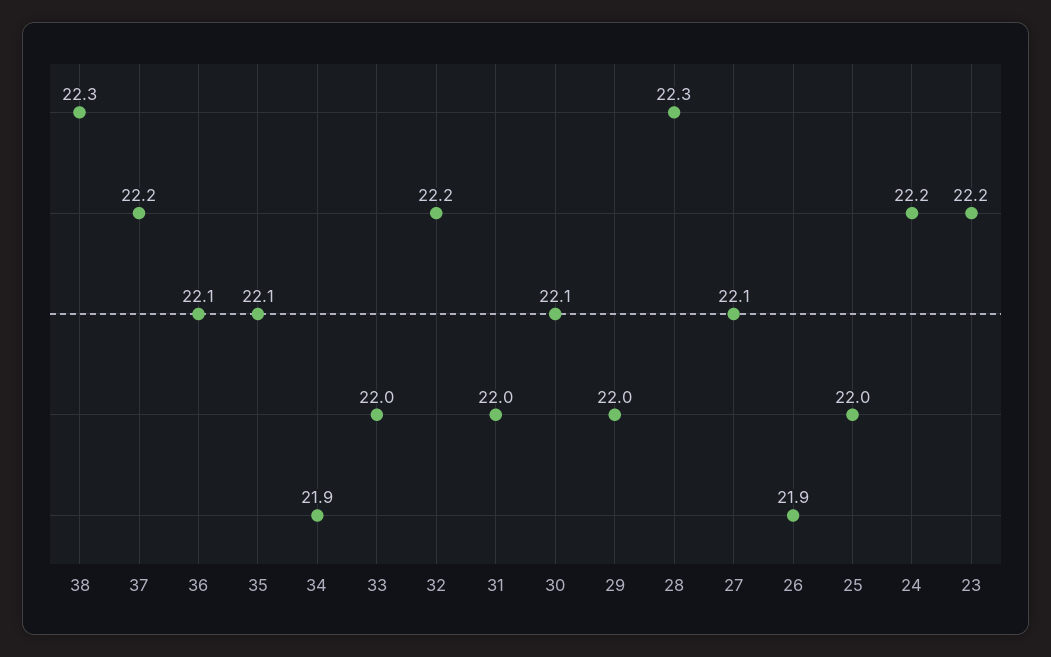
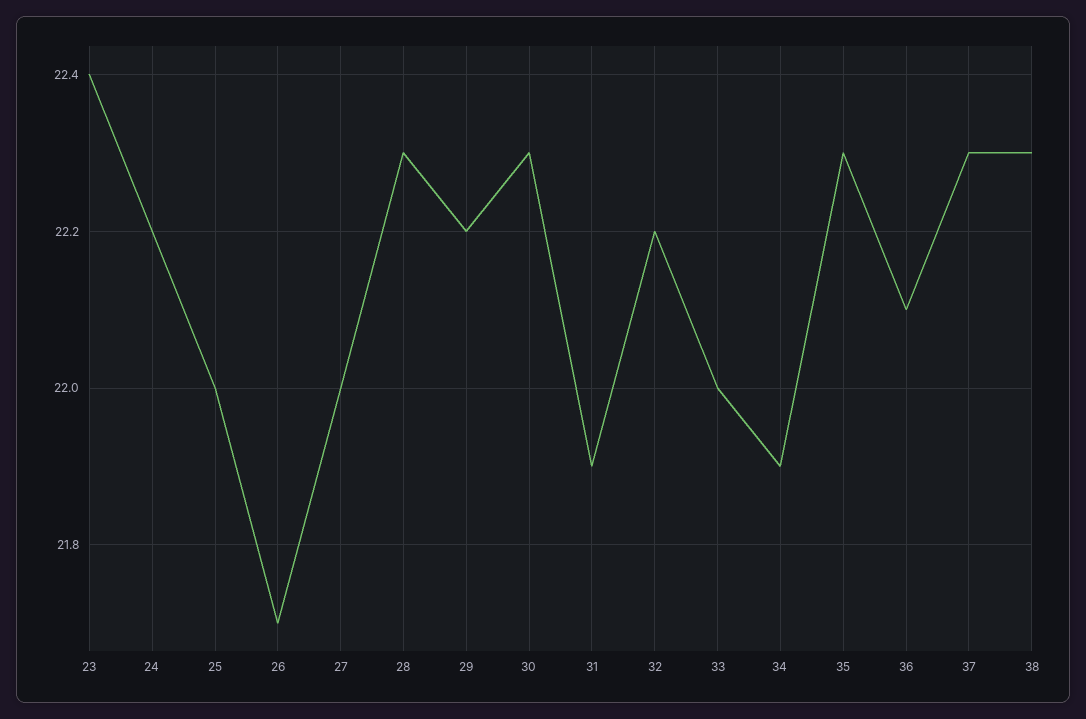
37: 22.2 -> 22.3
35: 22.1 -> 22.3
31: 22 -> 21.9
30: 22.1 -> 22.3
29: 22 -> 22.2
27: 22.1 -> 22
26: 21.9 -> 21.7
23: 22.2 -> 22.4

